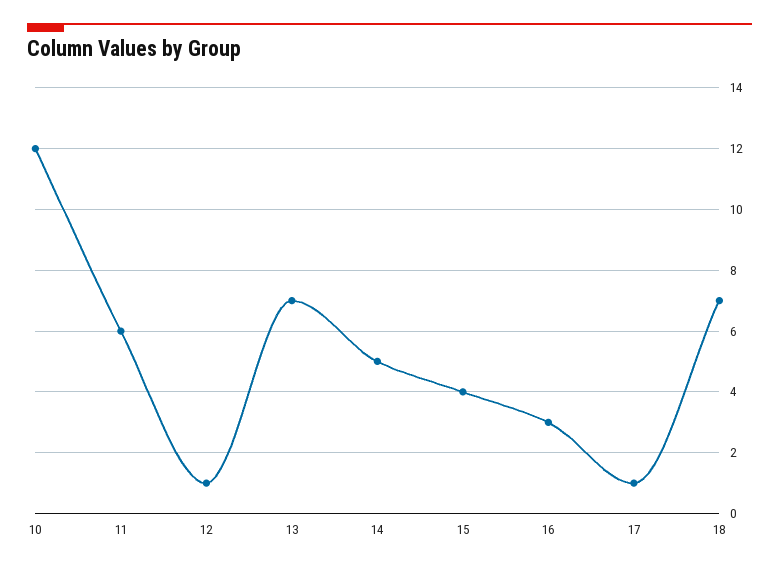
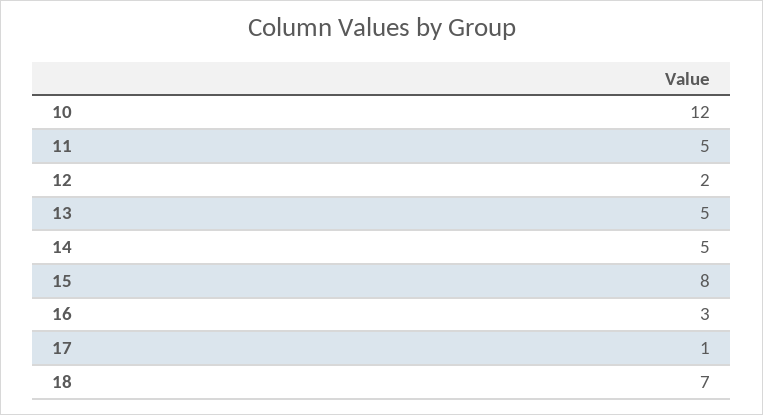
11: 6 -> 5
12: 1 -> 2
13: 7 -> 5
15: 4 -> 8

